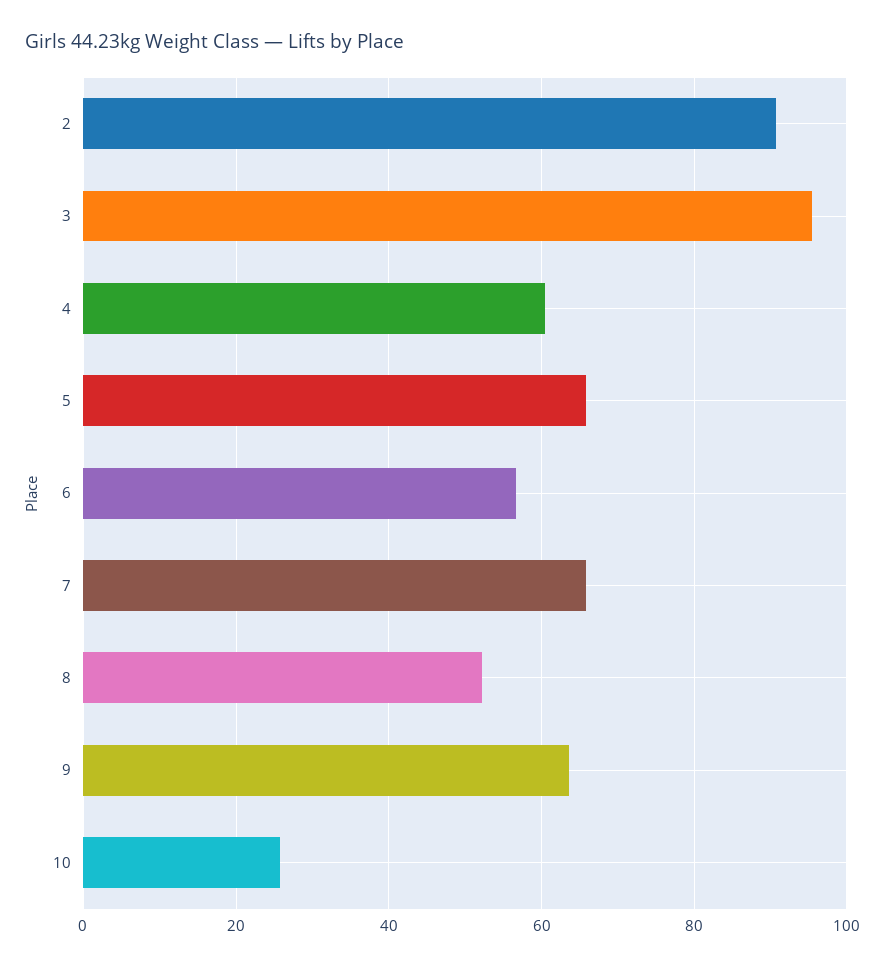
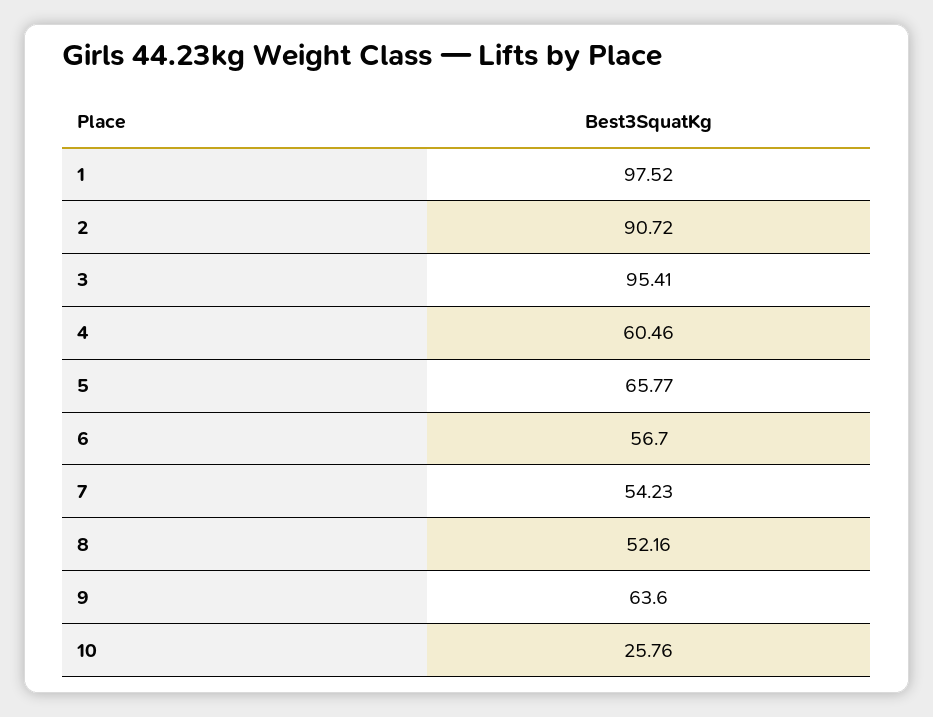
7: 66 -> 54.23
1: none -> 97.52

